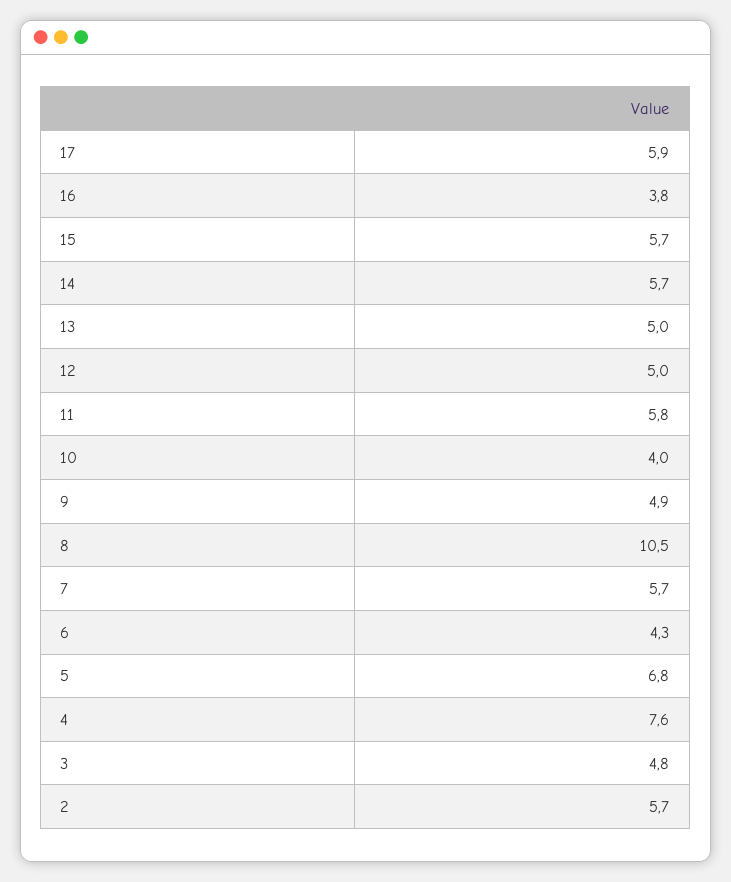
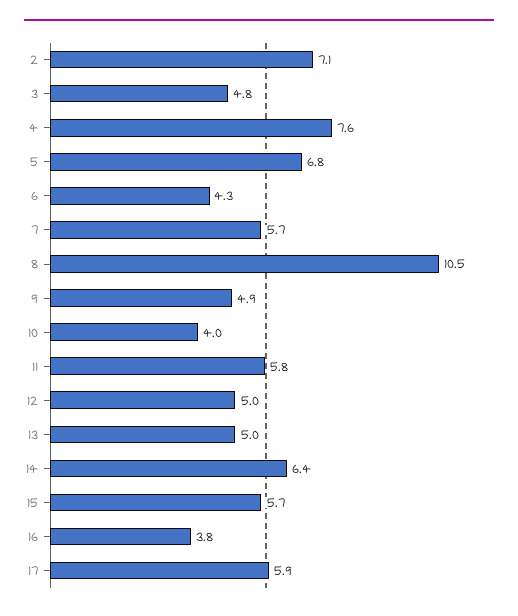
14: 5.7 -> 6.4
2: 5.7 -> 7.1

